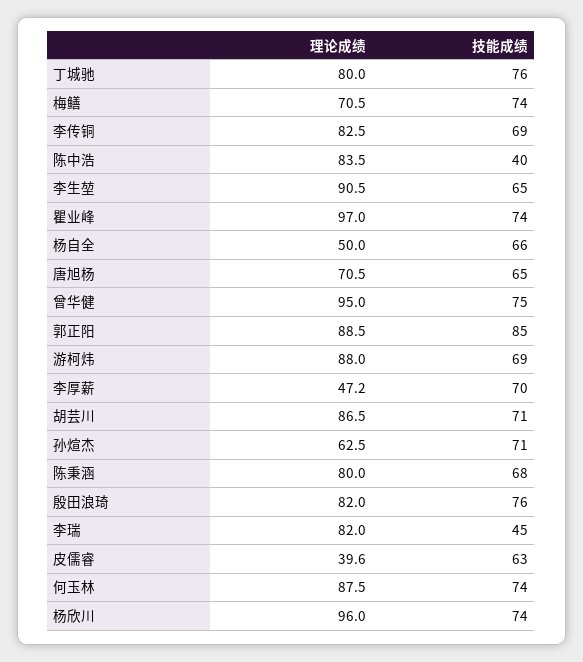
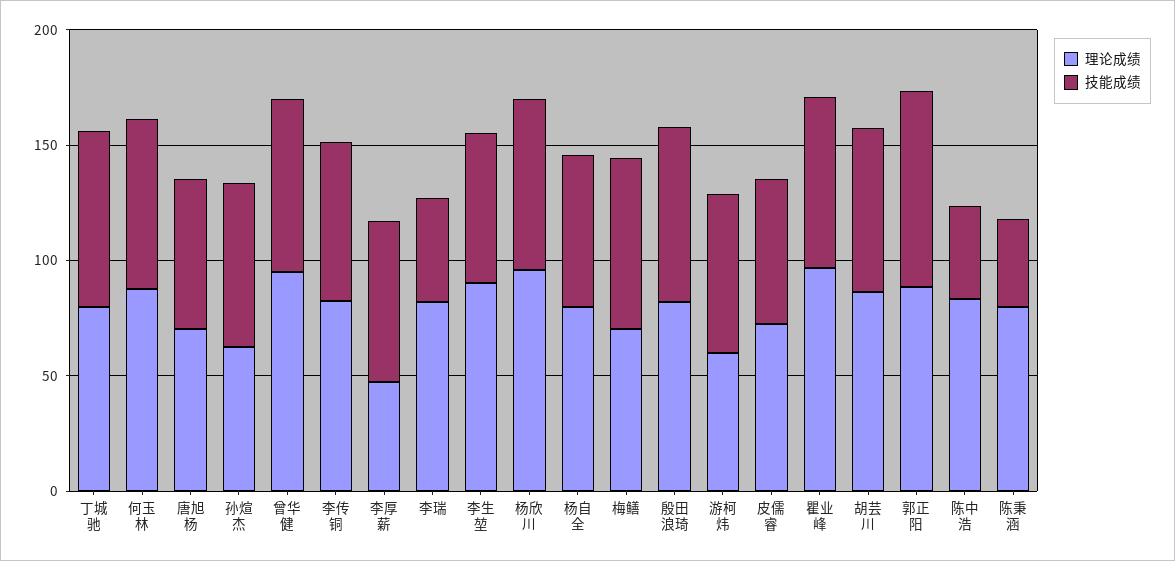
理论成绩, 杨自全: 50 -> 80
理论成绩, 游柯炜: 88 -> 60
技能成绩, 陈秉涵: 68 -> 40
理论成绩, 皮儒睿: 39.6 -> 70

